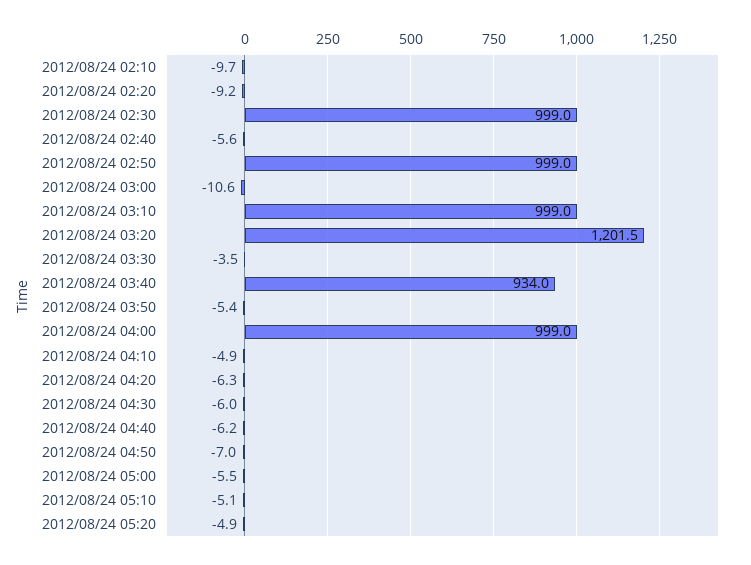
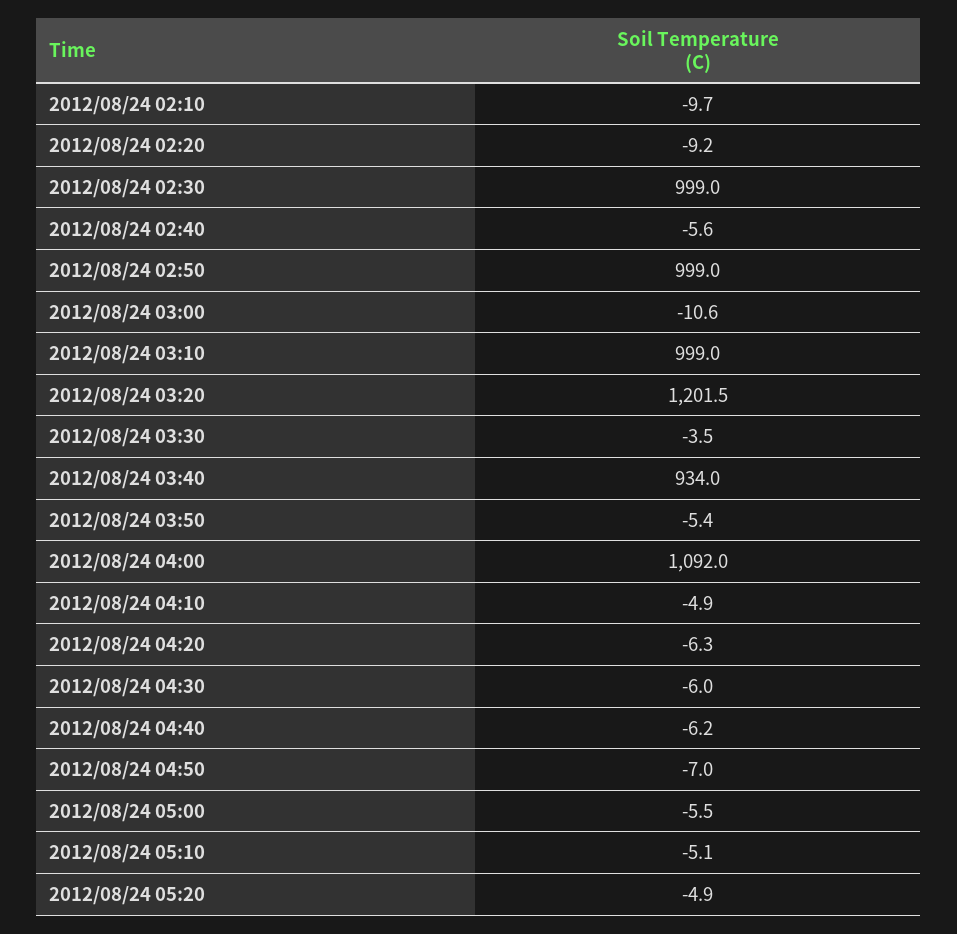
2012/08/24 04:00: 999 -> 1092

